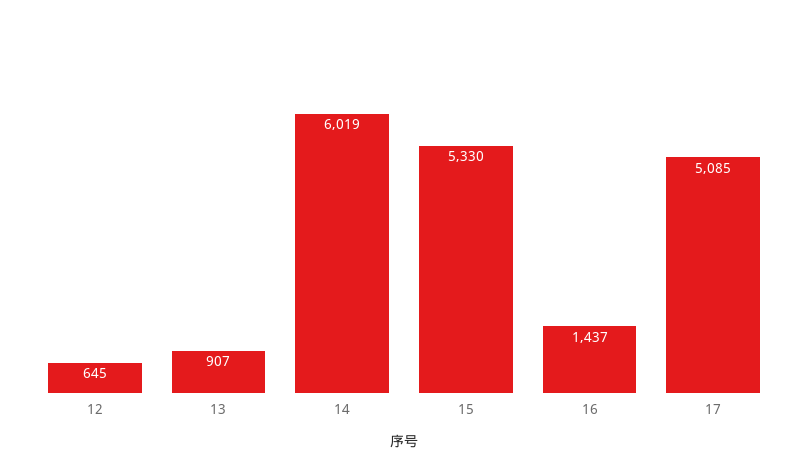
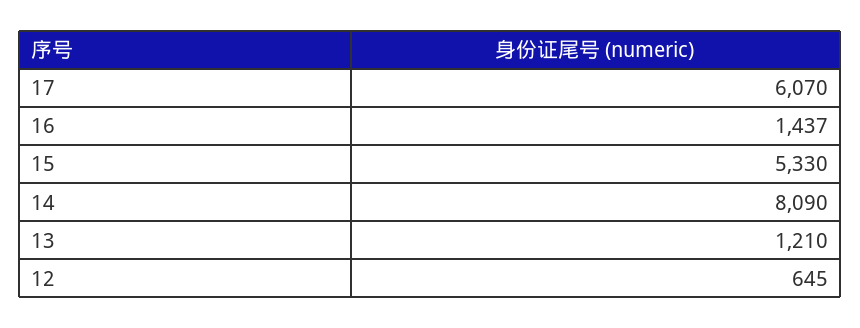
13: 907 -> 1210
14: 6019 -> 8090
17: 5085 -> 6070

